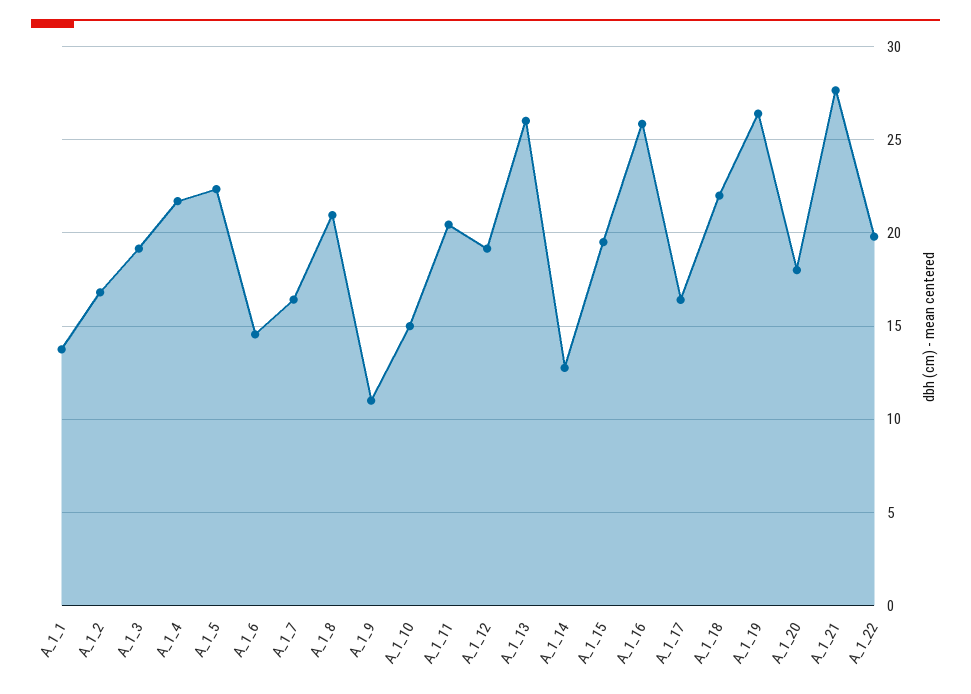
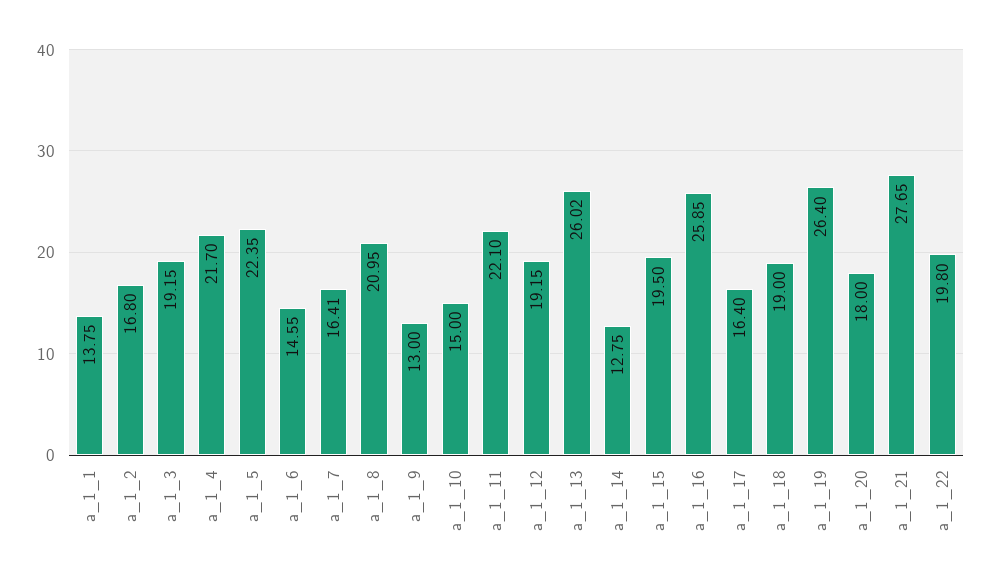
A_1_9: 11 -> 13
A_1_11: 20.5 -> 22.1
A_1_18: 22 -> 19

